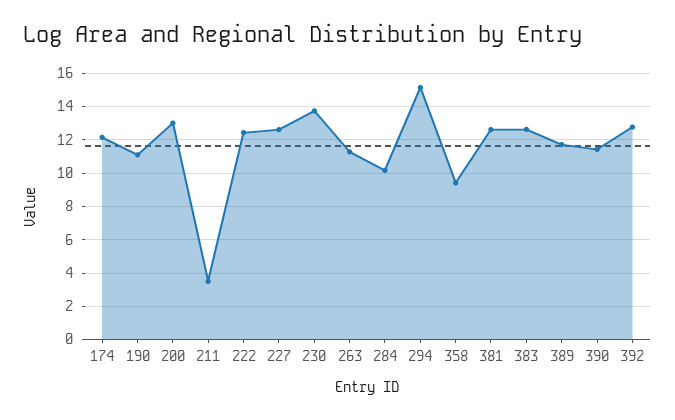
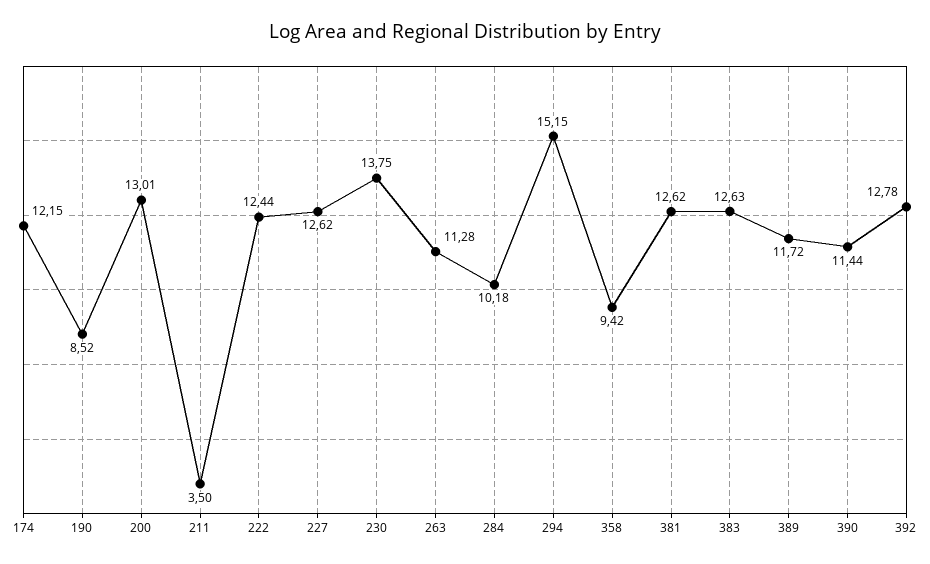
190: 11 -> 8.52

